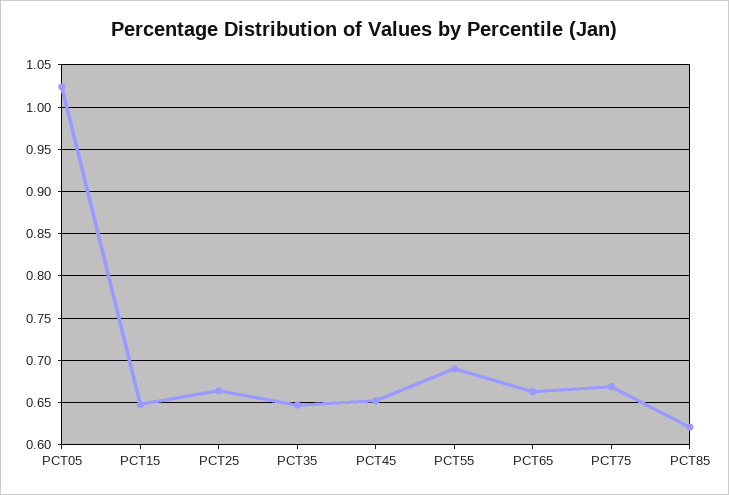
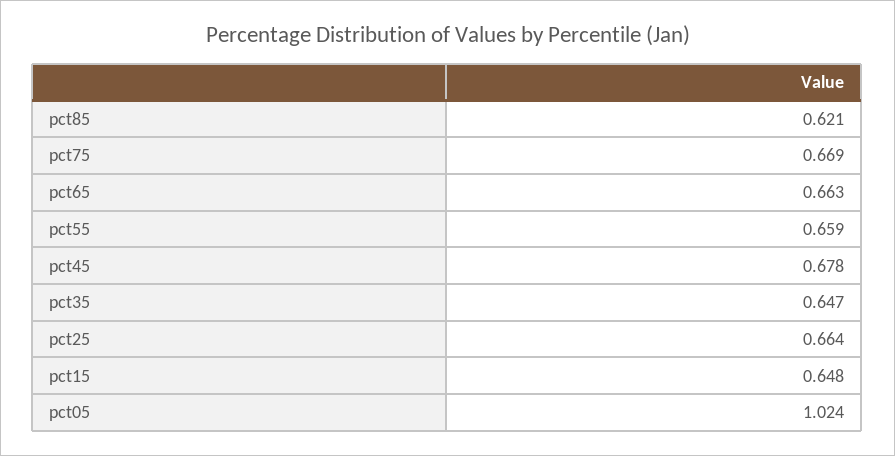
PCT45: 0.65 -> 0.678
PCT55: 0.69 -> 0.659

